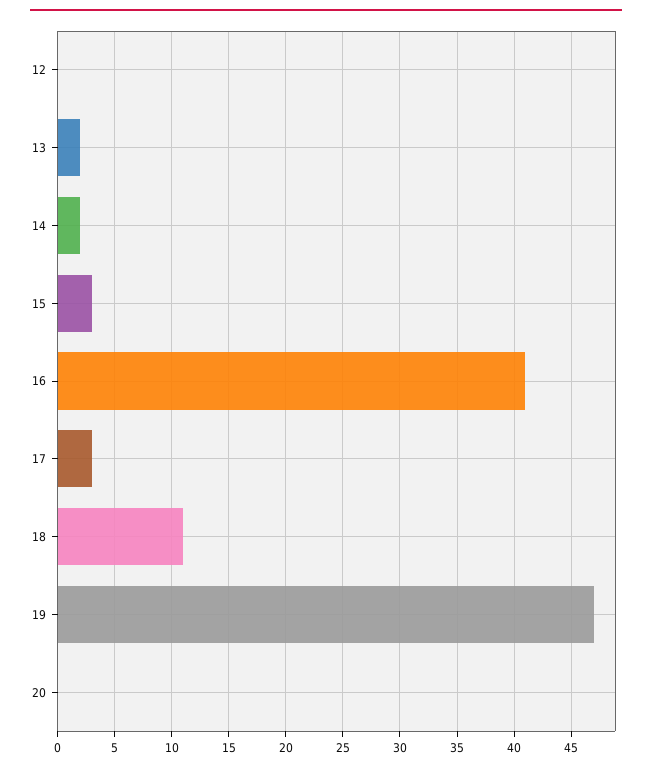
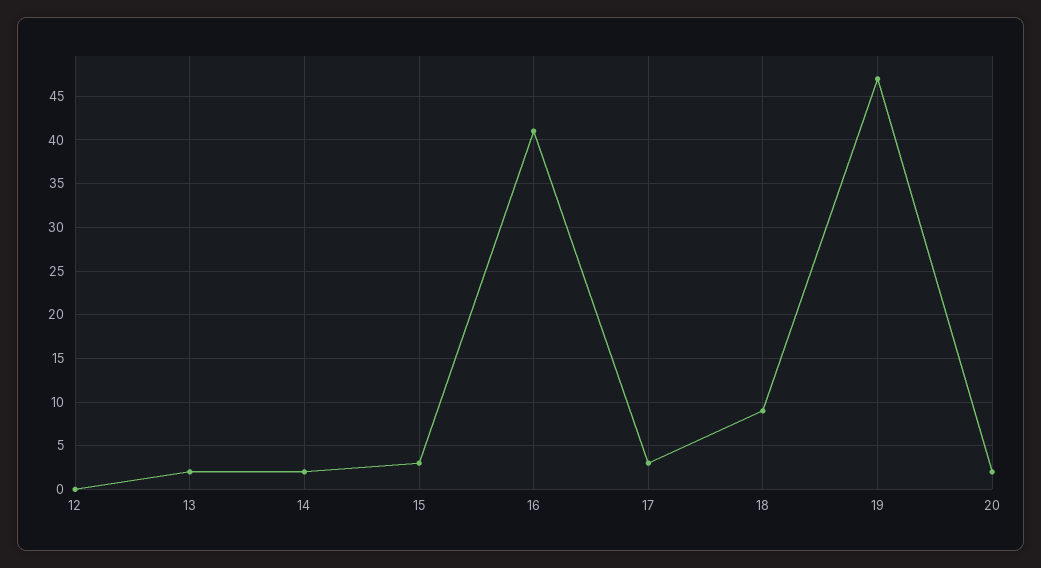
18: 11 -> 9
20: 0 -> 2

